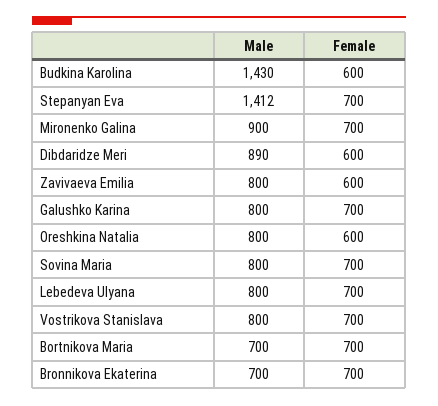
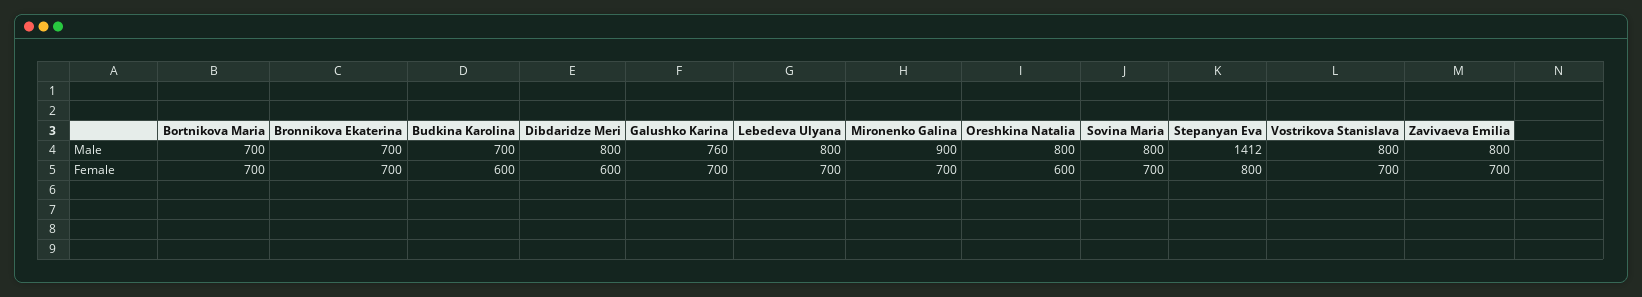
Male, Budkina Karolina: 1430 -> 700
Female, Stepanyan Eva: 700 -> 800
Male, Dibdaridze Meri: 890 -> 800
Female, Zavivaeva Emilia: 600 -> 700
Male, Galushko Karina: 800 -> 760

